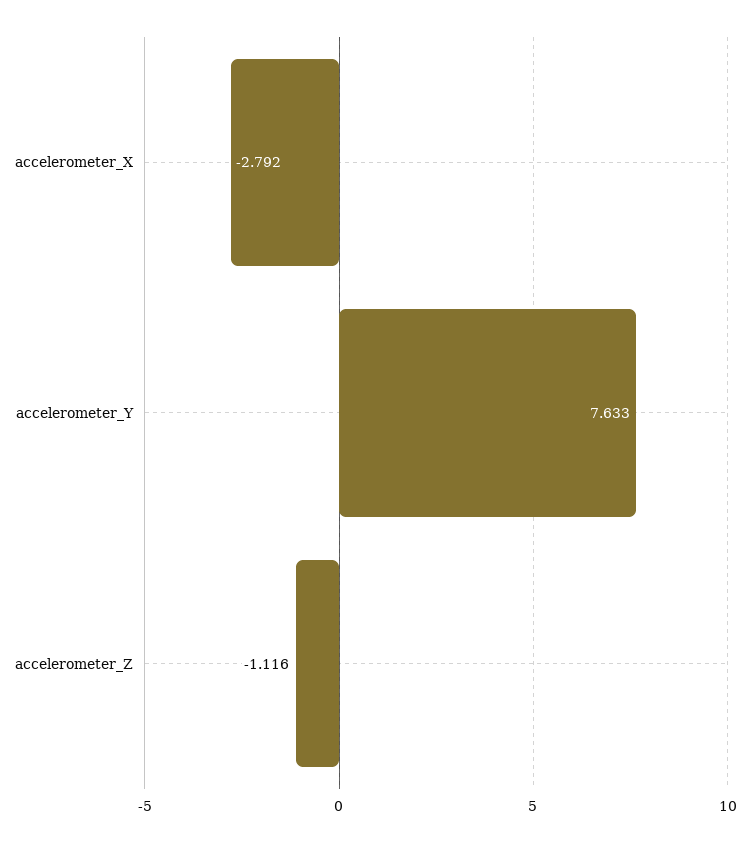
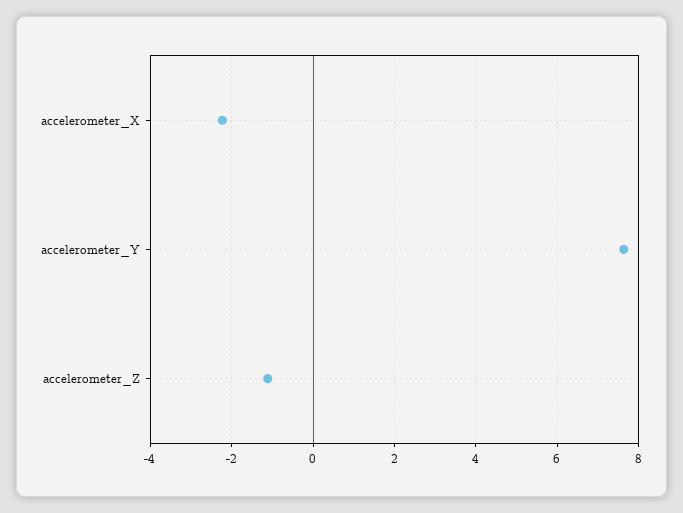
accelerometer_X: -2.792 -> -2.2

